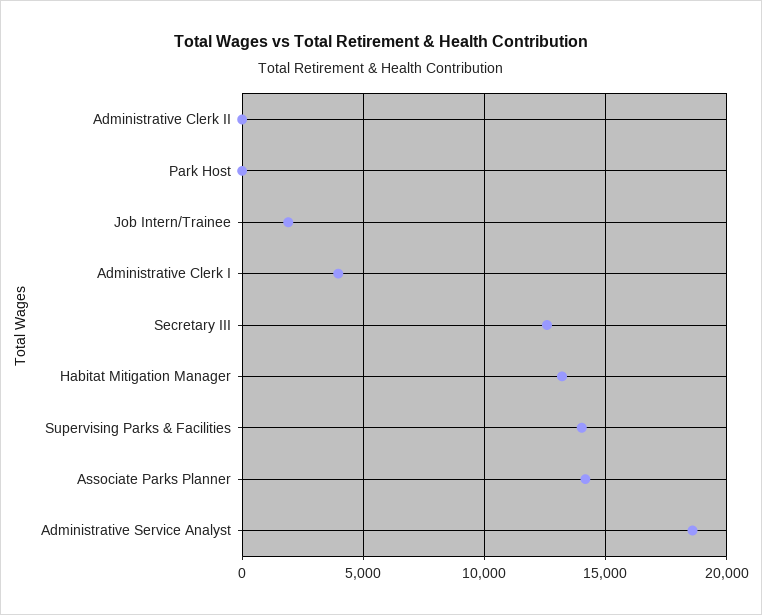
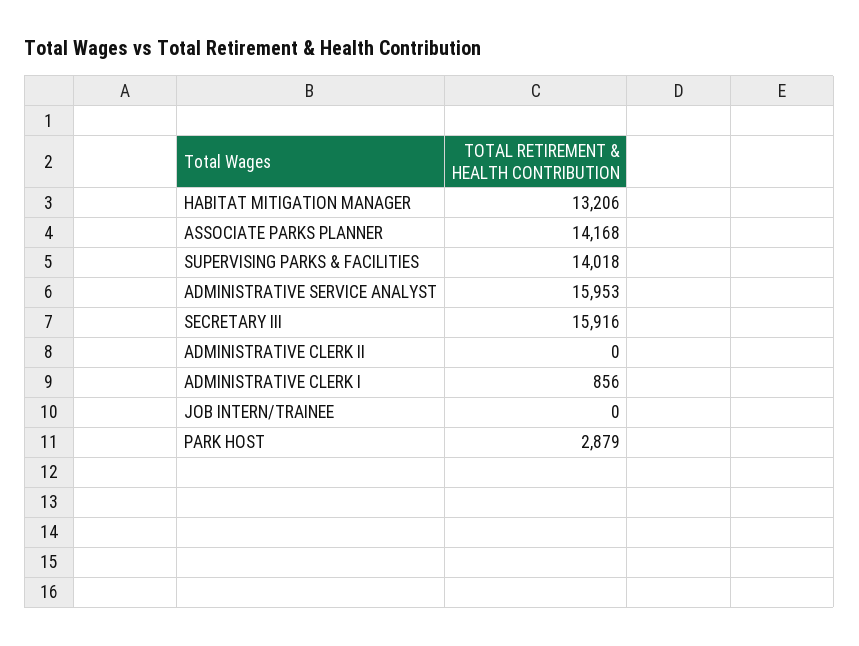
Park Host: 0 -> 2879
Job Intern/Trainee: 2000 -> 0
Administrative Clerk I: 4000 -> 856
Secretary III: 12500 -> 15916
Administrative Service Analyst: 18500 -> 15953

